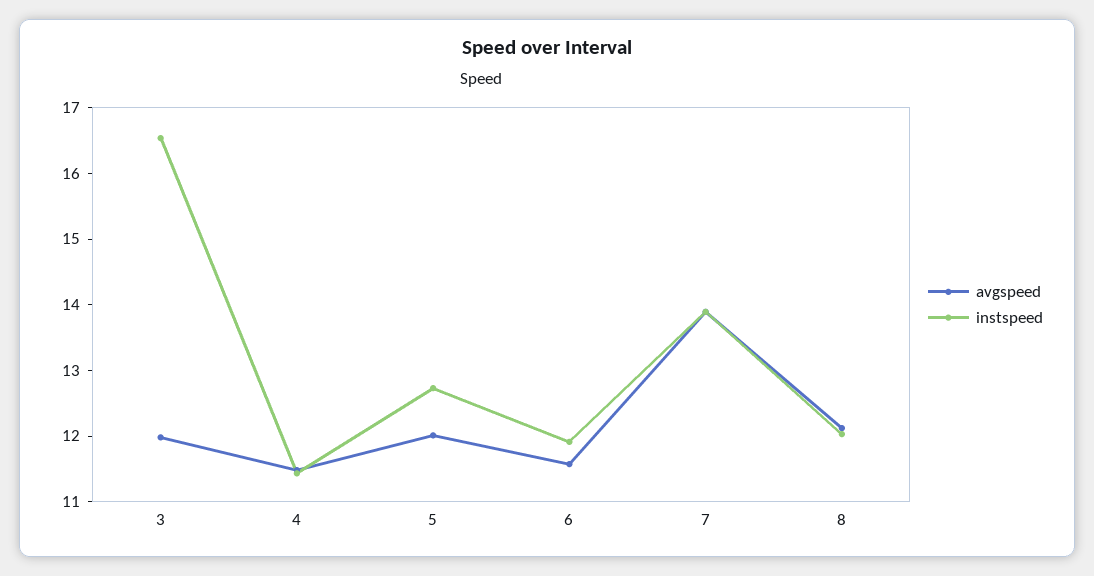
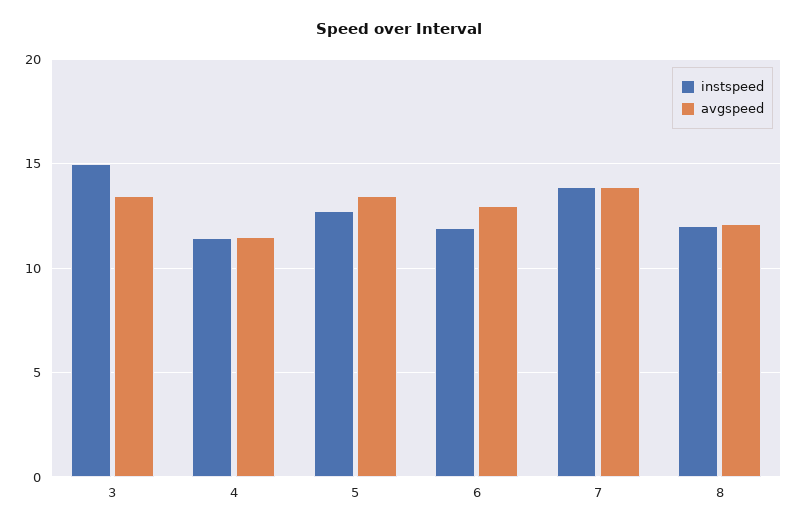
avgspeed, 3: 12 -> 13.5
instspeed, 3: 16.6 -> 15
avgspeed, 5: 12 -> 13.5
avgspeed, 6: 11.6 -> 13

